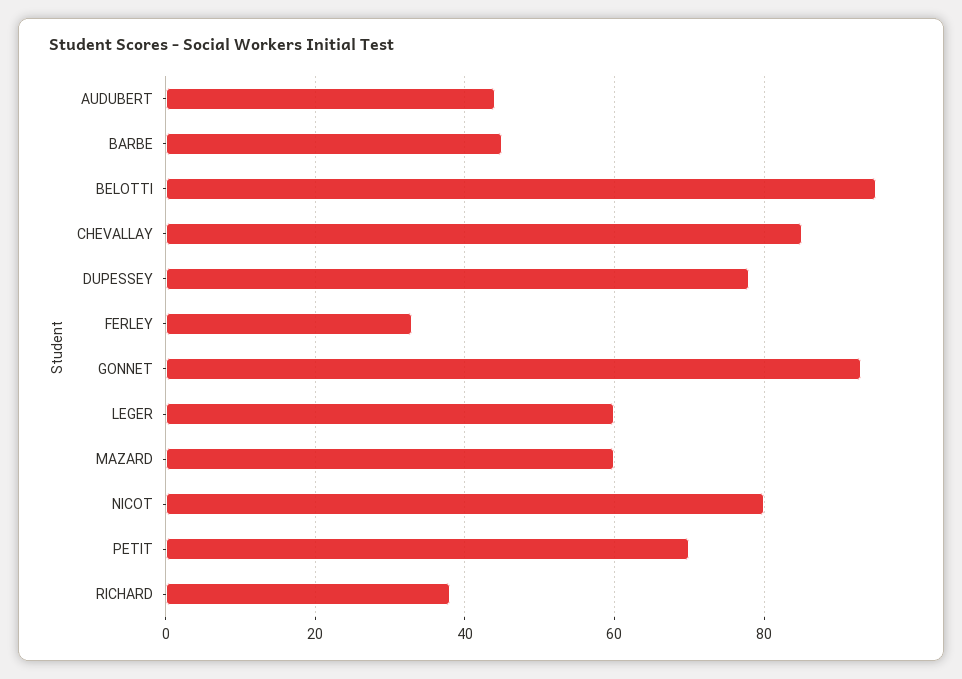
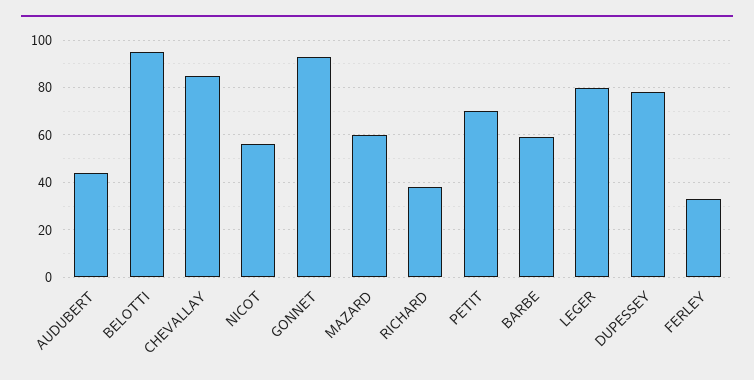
BARBE: 45 -> 60
LEGER: 60 -> 80
NICOT: 80 -> 55

